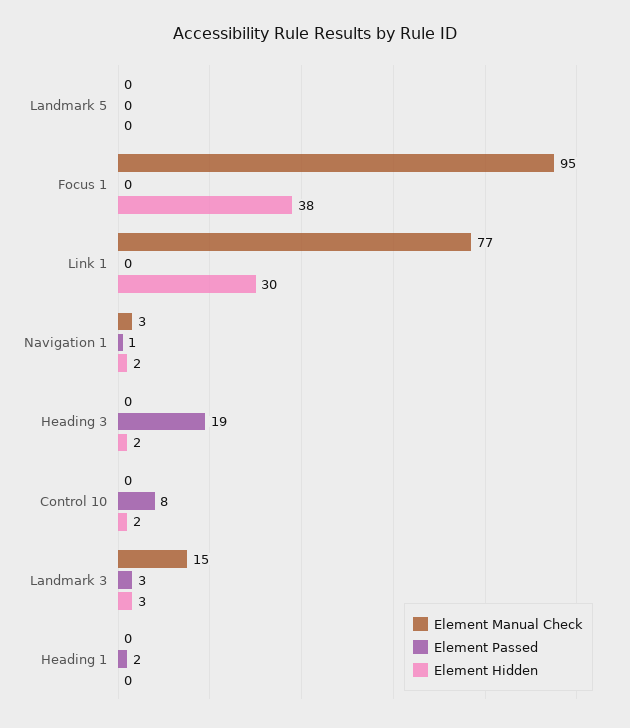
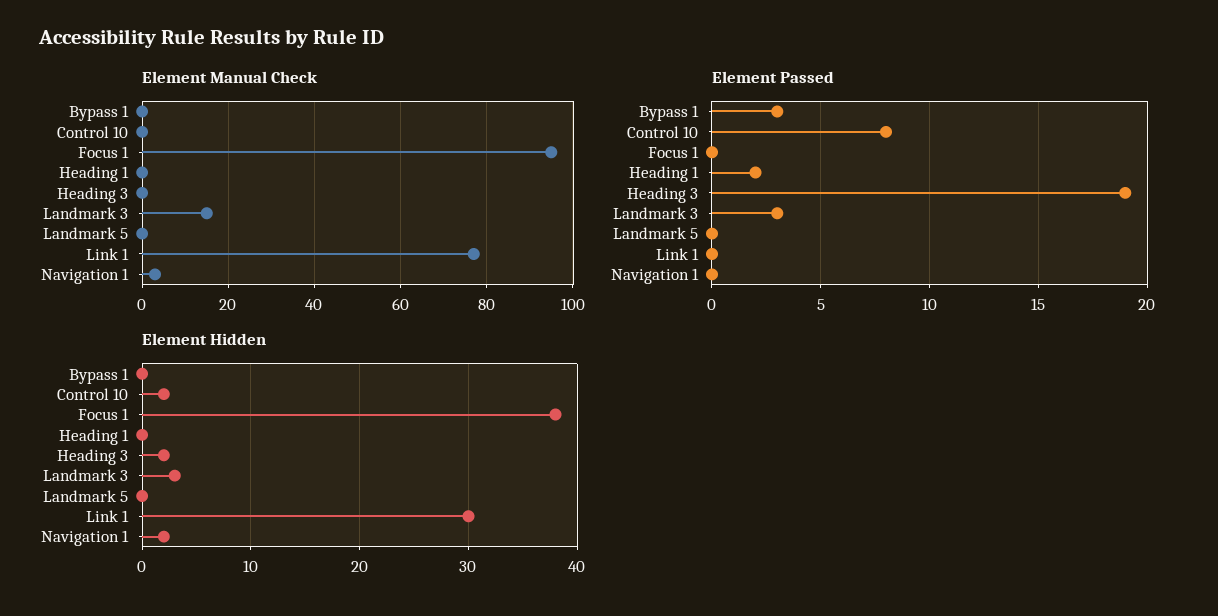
Element Passed, Navigation 1: 1 -> 0
Element Manual Check, Bypass 1: none -> 0
Element Passed, Bypass 1: none -> 3
Element Hidden, Bypass 1: none -> 0

